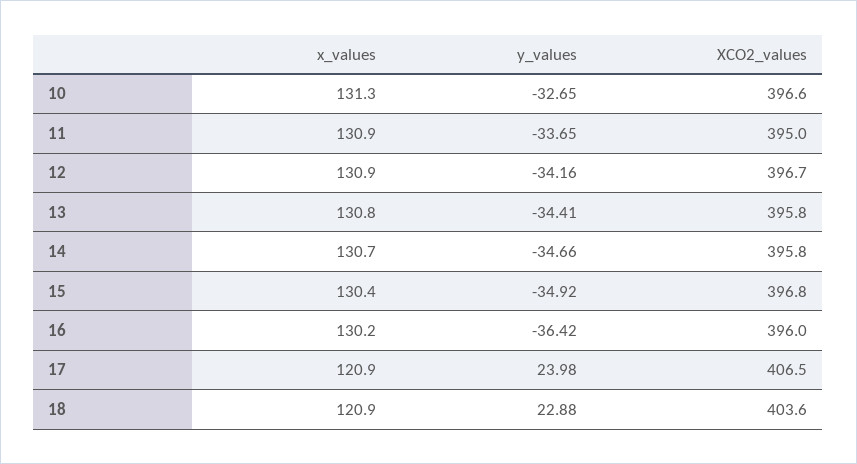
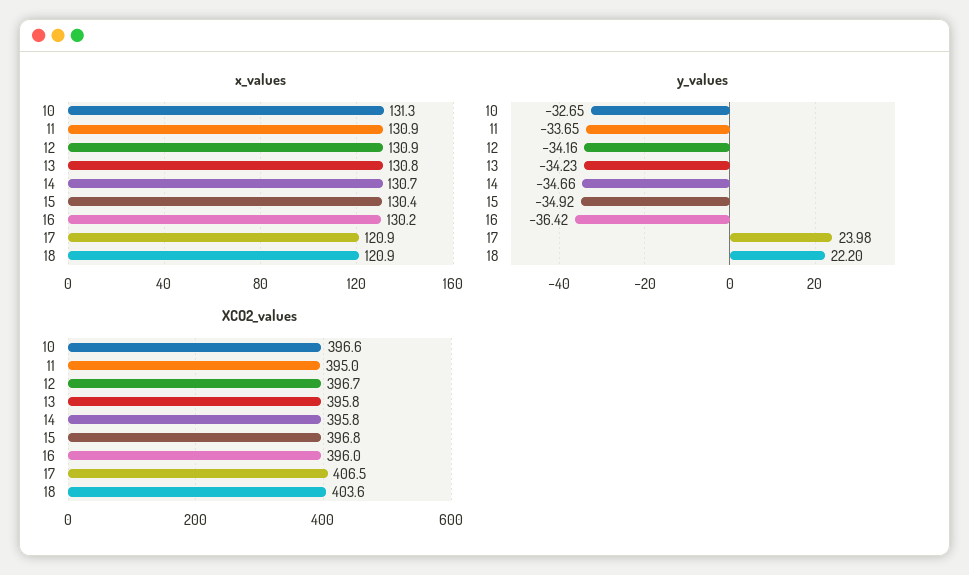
y_values, 13: -34.41 -> -34.23
y_values, 18: 22.88 -> 22.2

